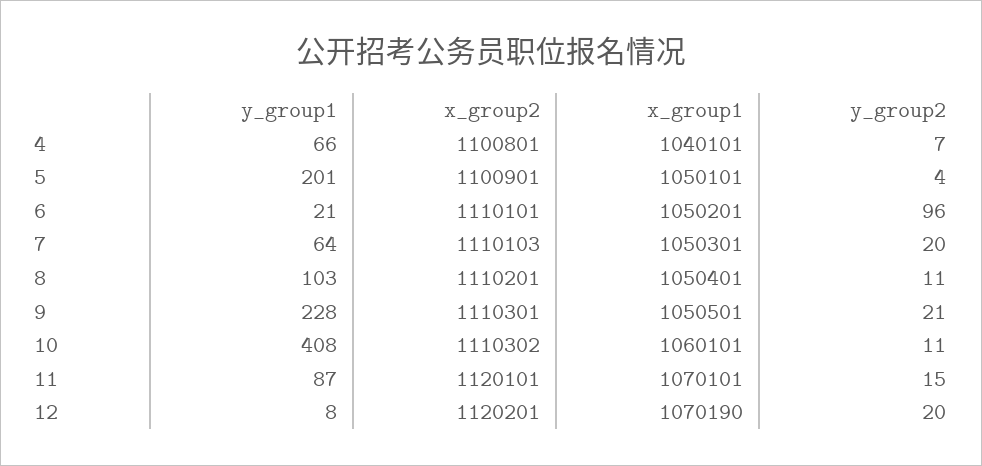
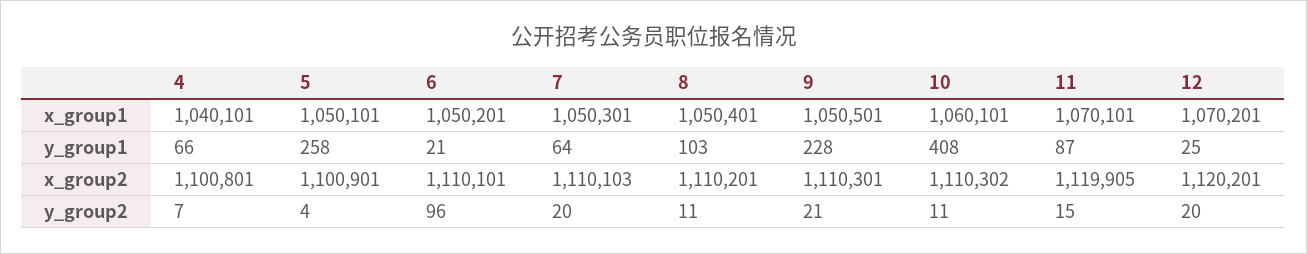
y_group1, 5: 201 -> 258
x_group2, 11: 1120101 -> 1119905
y_group1, 12: 8 -> 25
x_group1, 12: 1070190 -> 1070201

